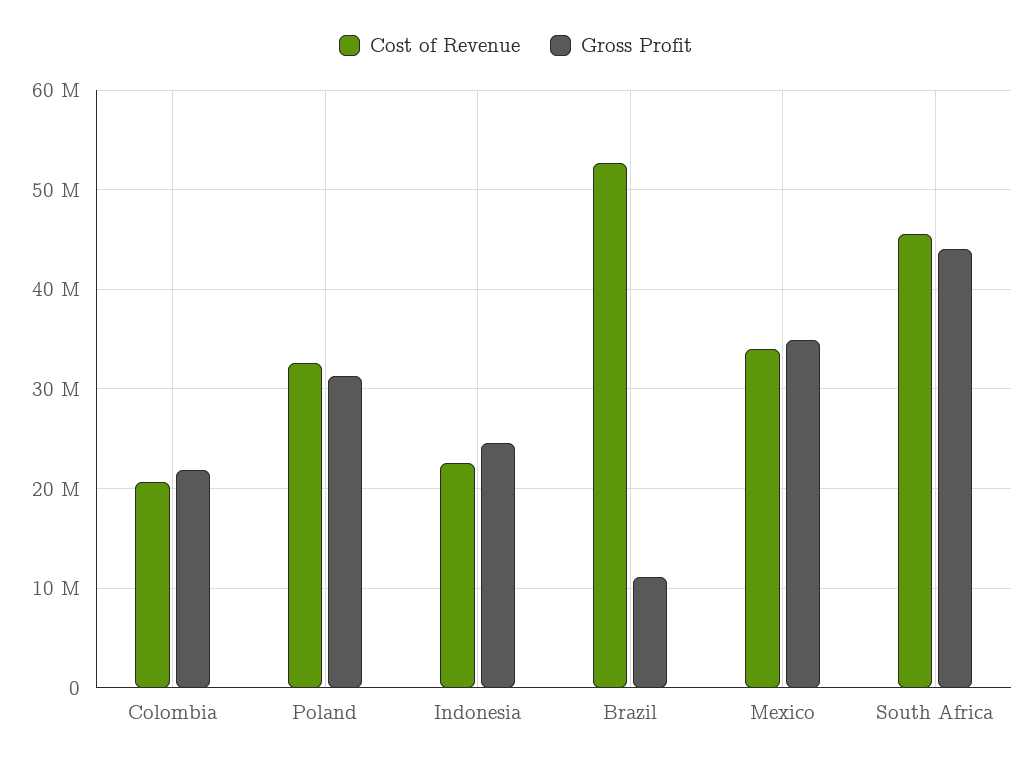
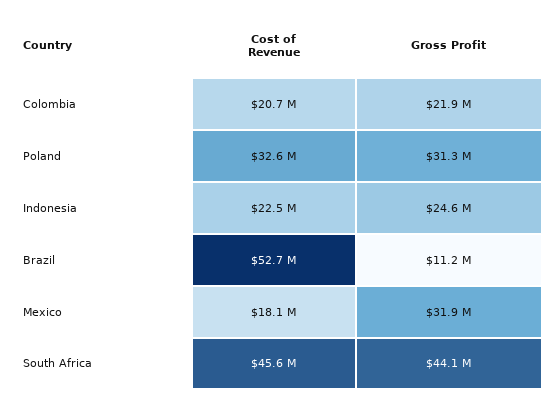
Cost of Revenue, Mexico: 34000000 -> 18100000
Gross Profit, Mexico: 35000000 -> 31900000

